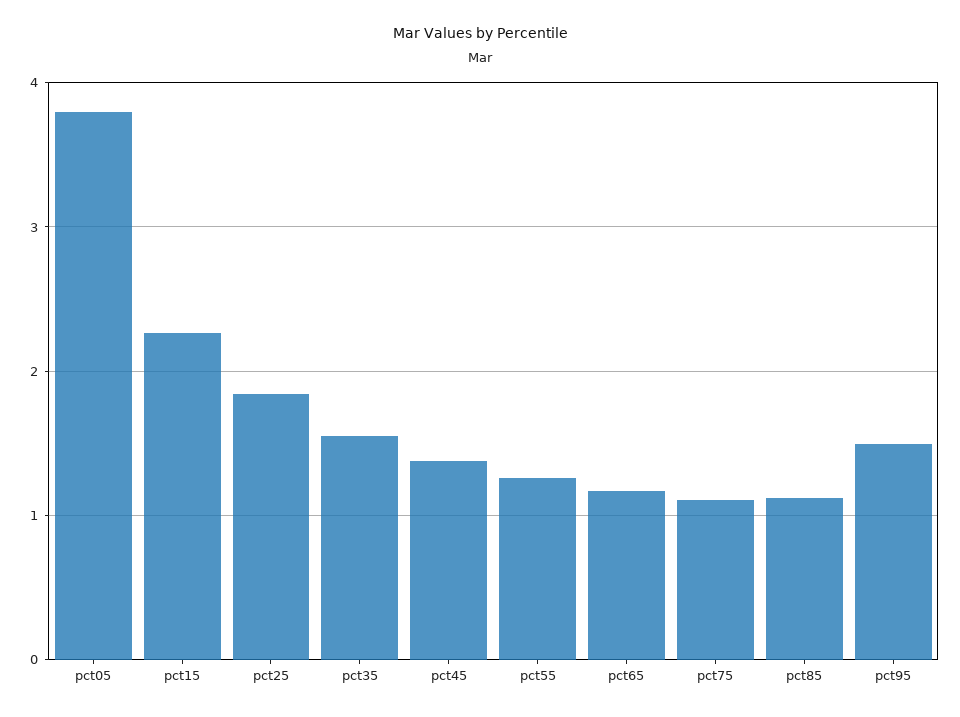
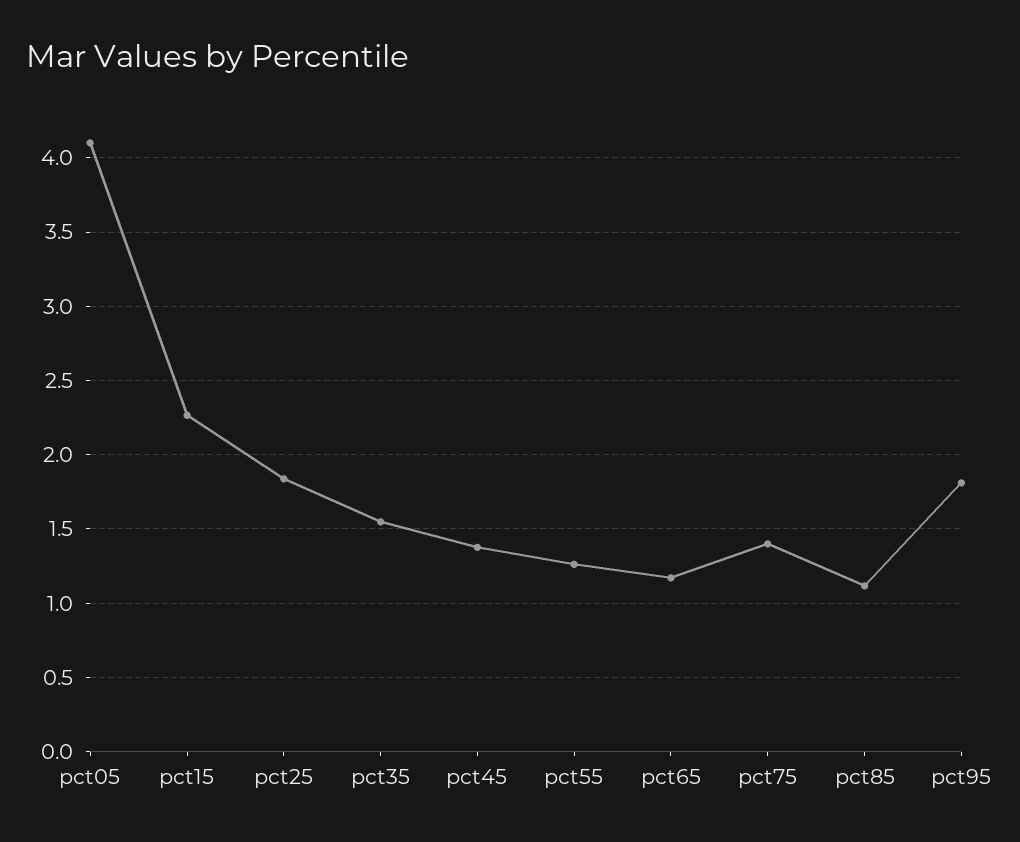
pct05: 3.8 -> 4.1
pct75: 1.1 -> 1.4
pct95: 1.5 -> 1.8

